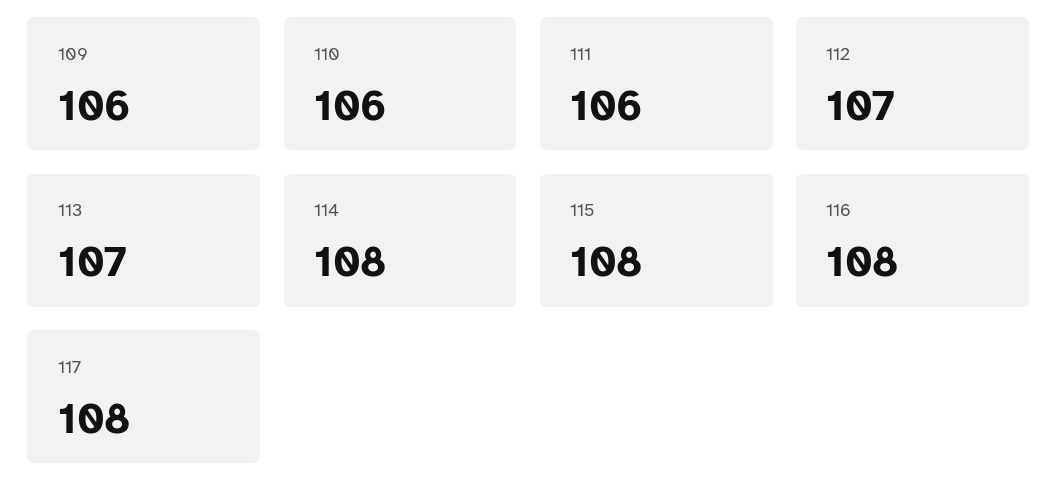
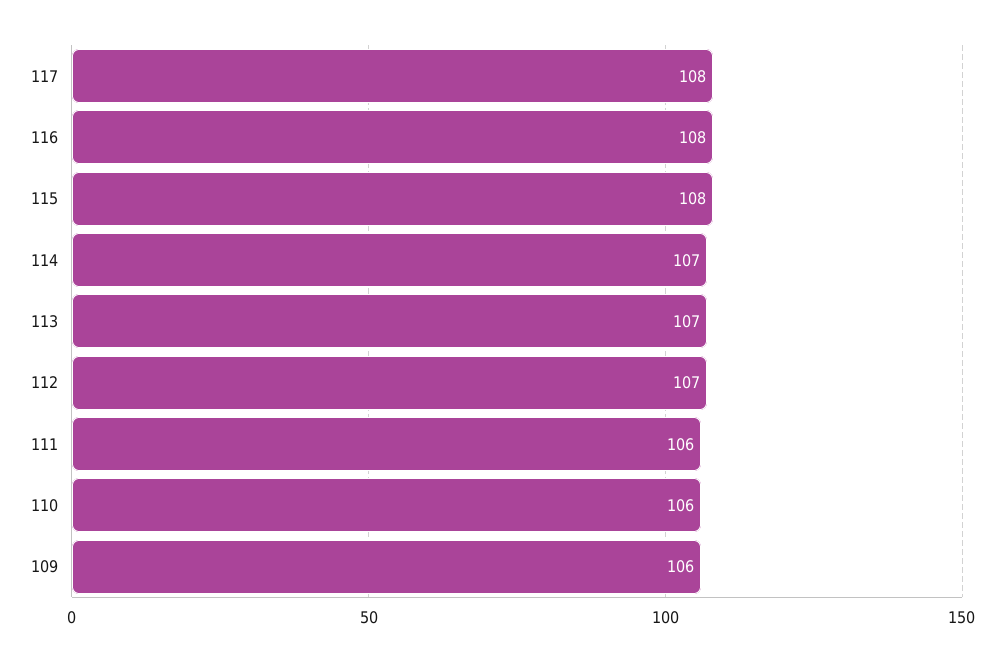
114: 108 -> 107

